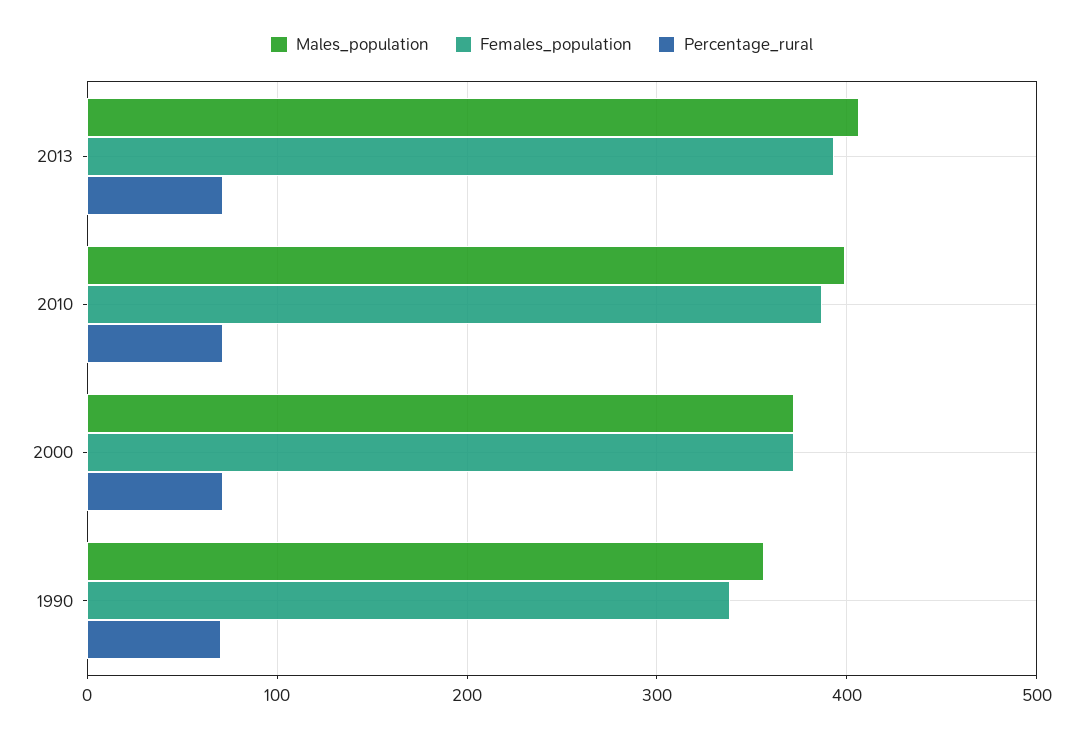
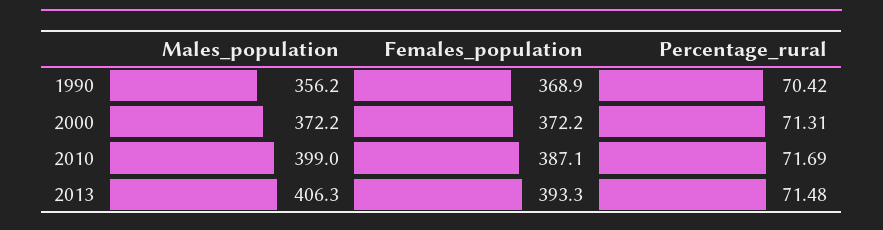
Females_population, 1990: 340 -> 368.9

